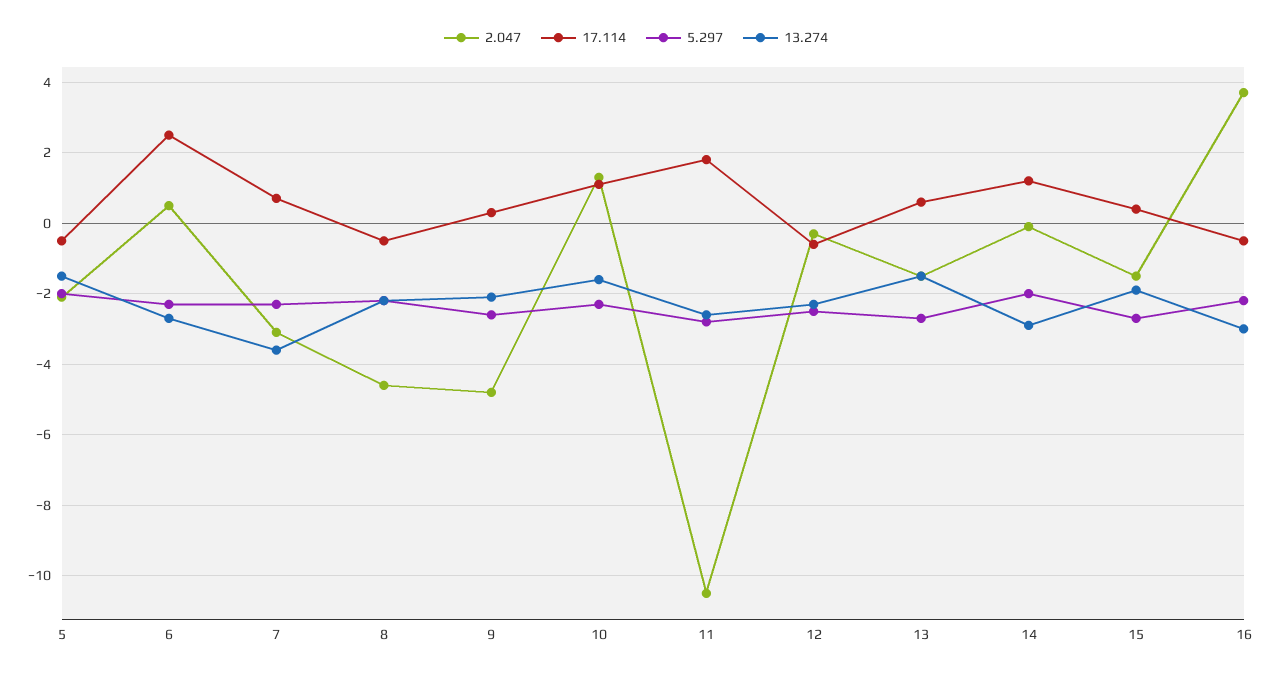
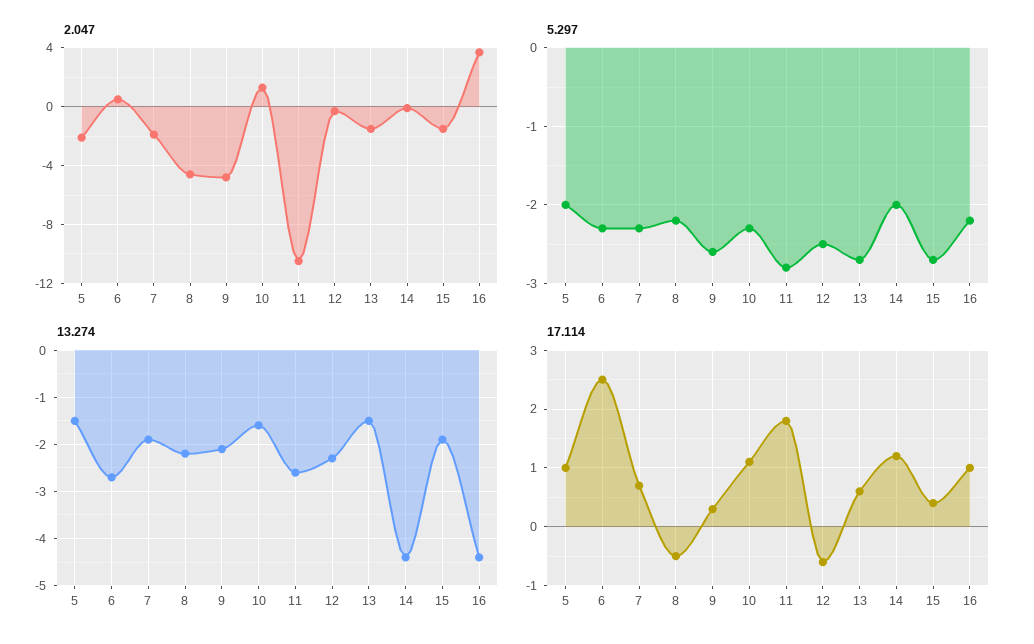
17.114, 5: -0.5 -> 1
2.047, 7: -3 -> -2
13.274, 7: -3.5 -> -2
13.274, 14: -3 -> -4.5
17.114, 16: -0.5 -> 1
13.274, 16: -3 -> -4.5

